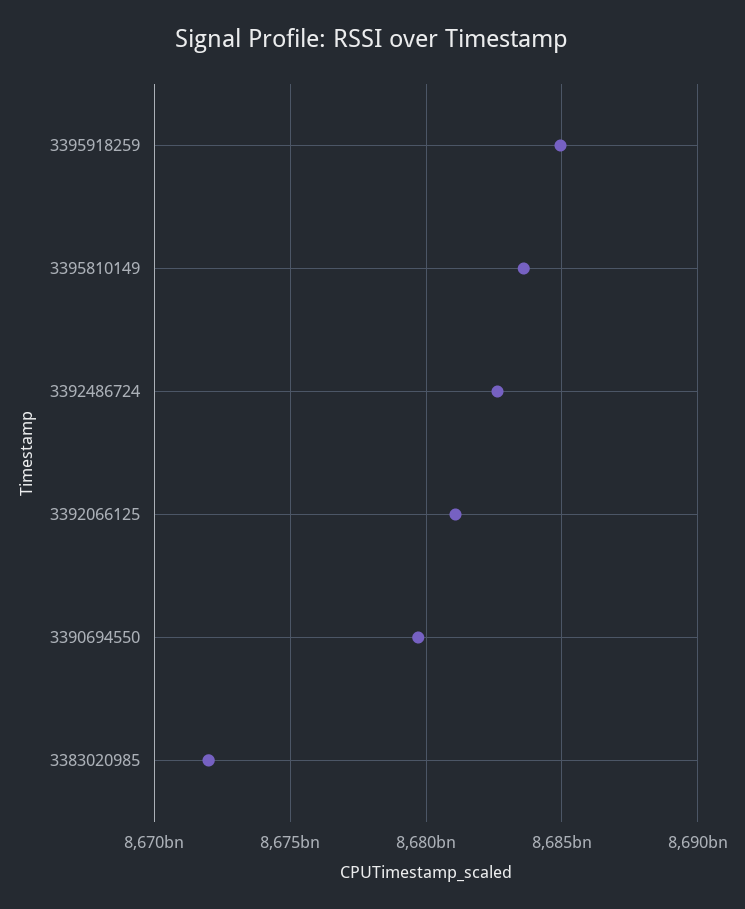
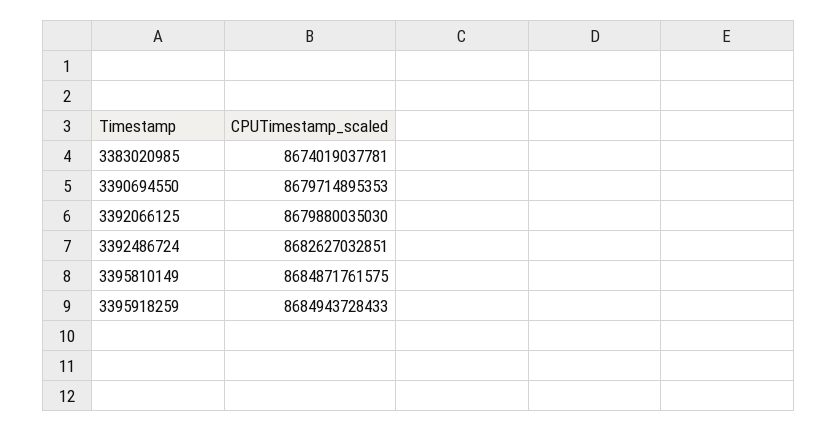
3395810149: 8683500000000 -> 8684871761575
3392066125: 8681000000000 -> 8679880035030
3383020985: 8672000000000 -> 8674019037781

